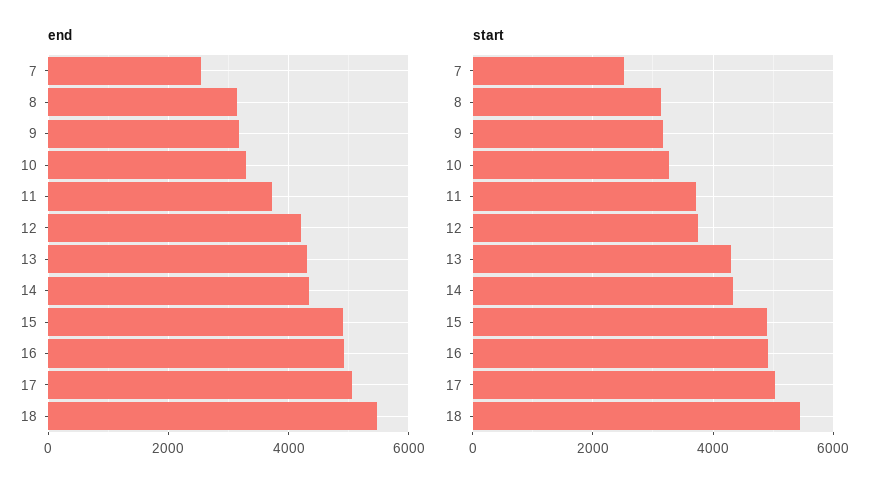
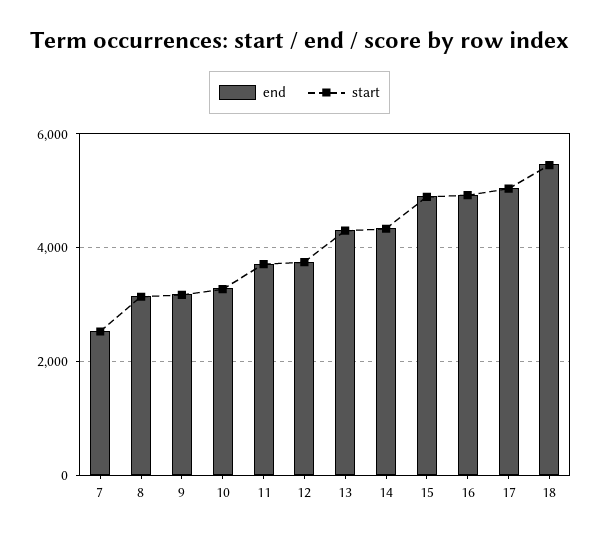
end, 12: 4200 -> 3800

